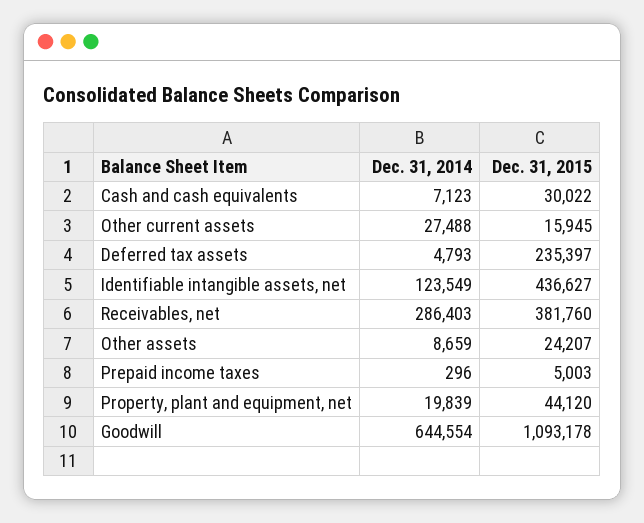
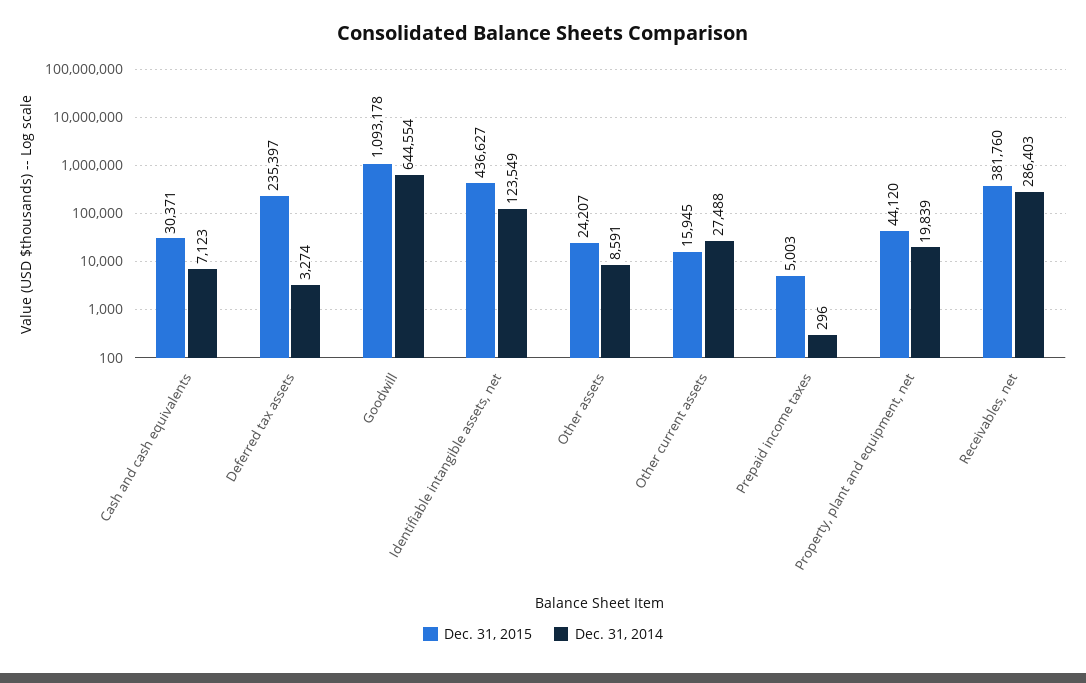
Dec. 31, 2015, Cash and cash equivalents: 30022 -> 30371
Dec. 31, 2014, Deferred tax assets: 4793 -> 3274
Dec. 31, 2014, Other assets: 8659 -> 8591

